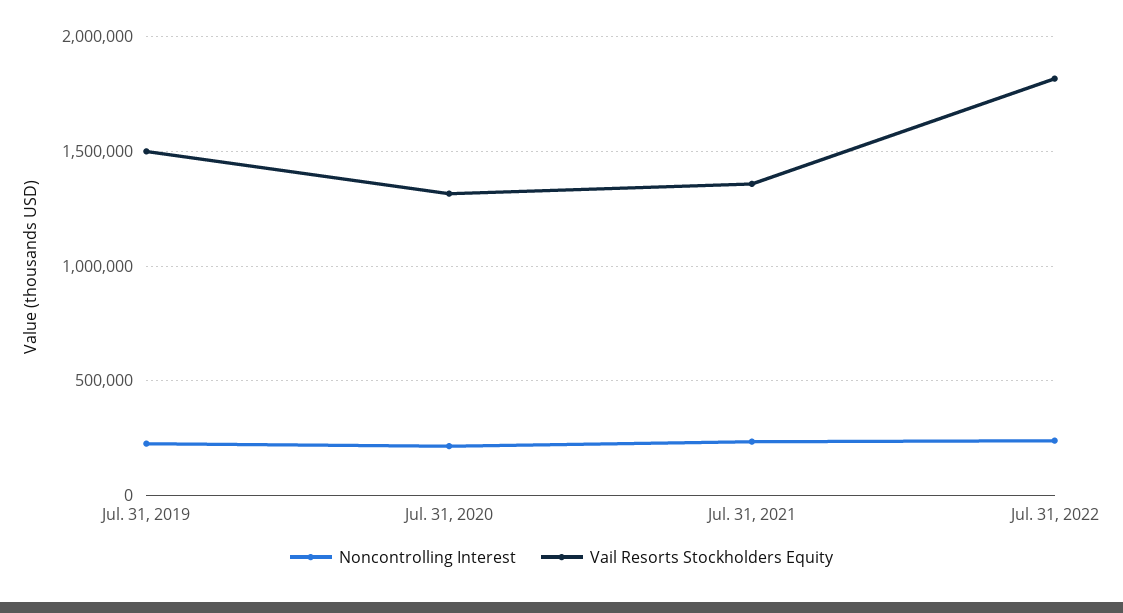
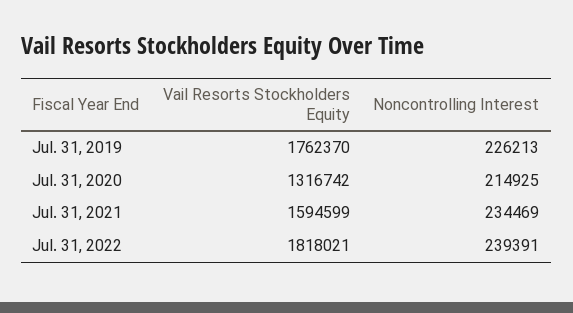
Vail Resorts Stockholders Equity, Jul. 31, 2019: 1500000 -> 1762370
Vail Resorts Stockholders Equity, Jul. 31, 2021: 1350000 -> 1594599

